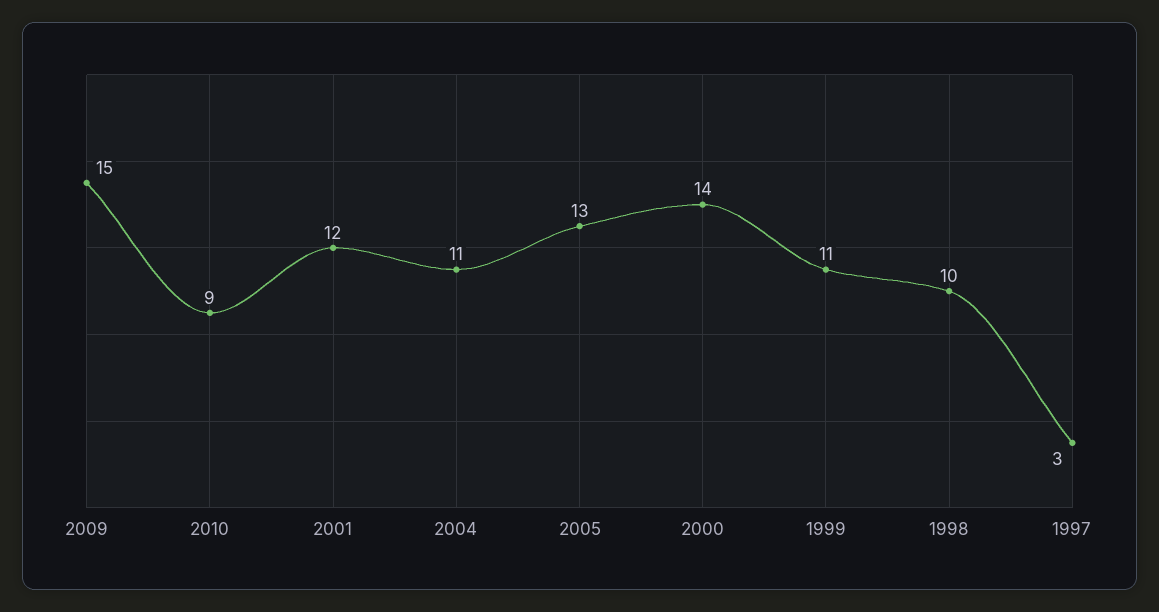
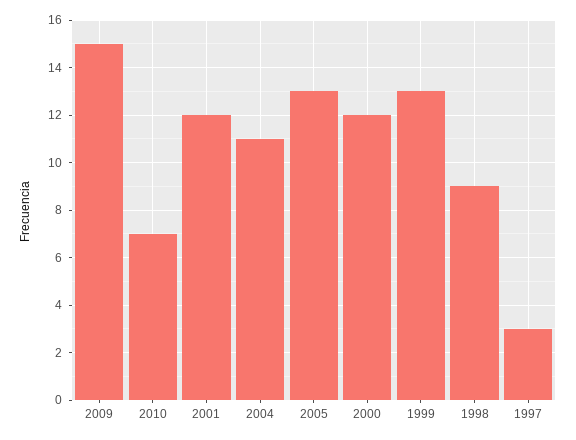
2010: 9 -> 7
2000: 14 -> 12
1999: 11 -> 13
1998: 10 -> 9

